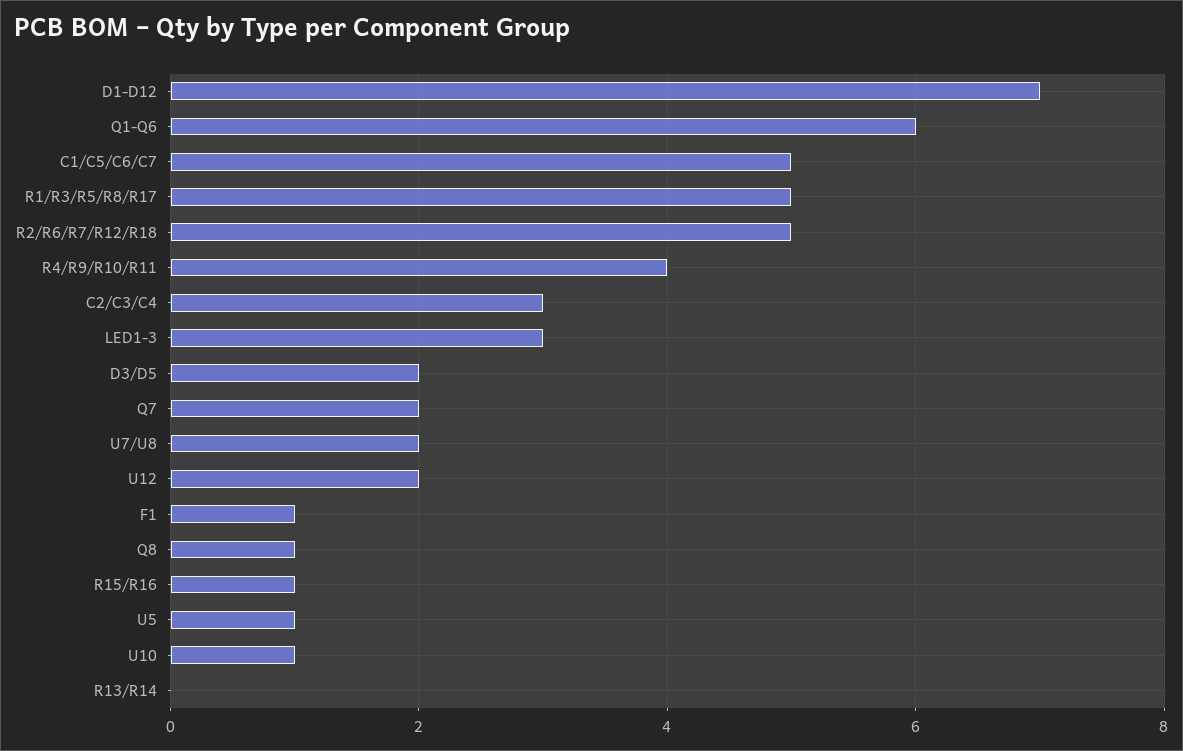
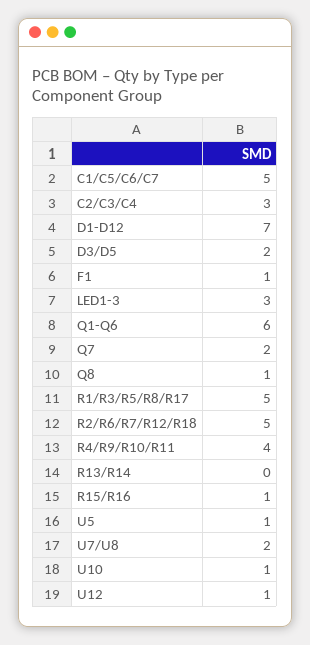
U12: 2 -> 1

